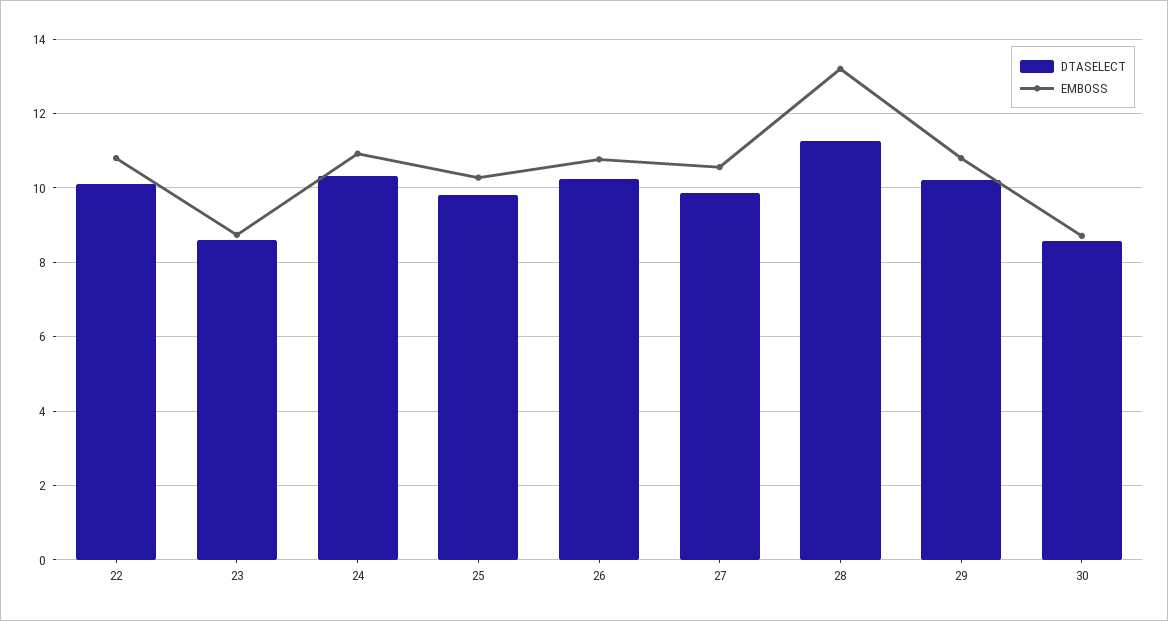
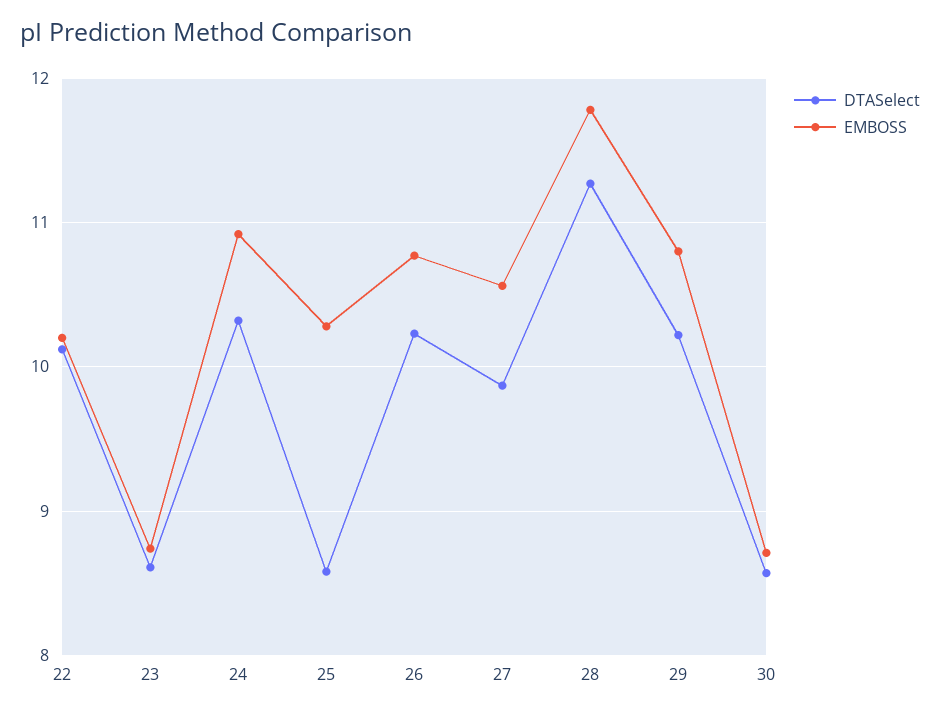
EMBOSS, 22: 10.8 -> 10.2
DTASELECT, 25: 9.8 -> 8.6
EMBOSS, 28: 13.2 -> 11.8

